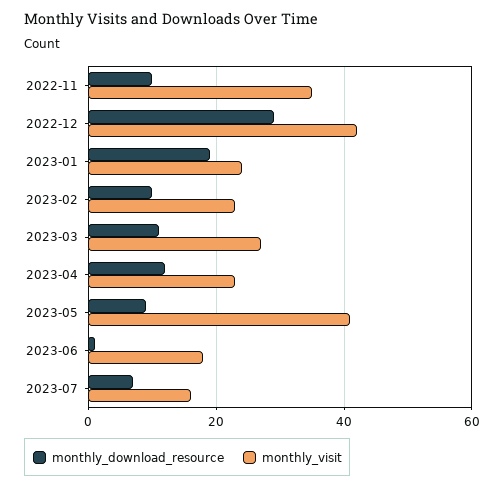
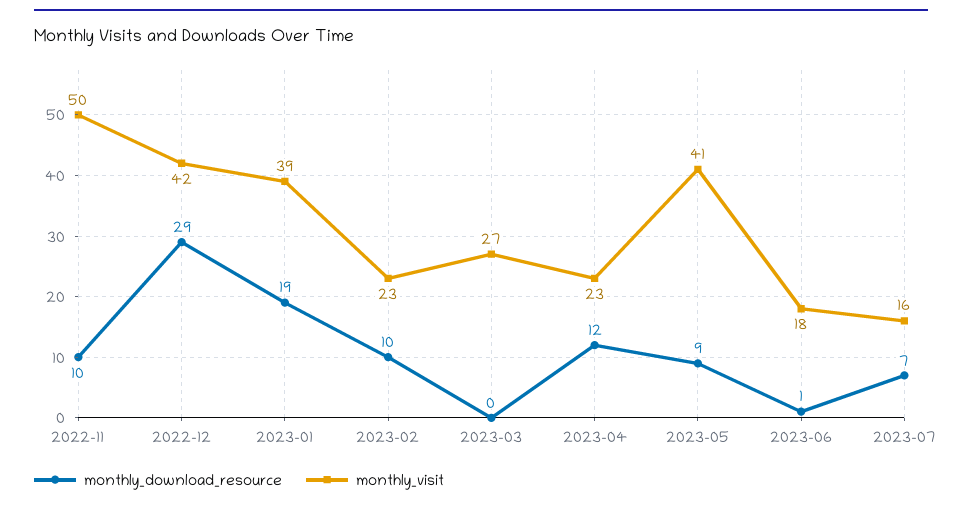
monthly_visit, 2022-11: 35 -> 50
monthly_visit, 2023-01: 25 -> 39
monthly_download_resource, 2023-03: 10 -> 0

